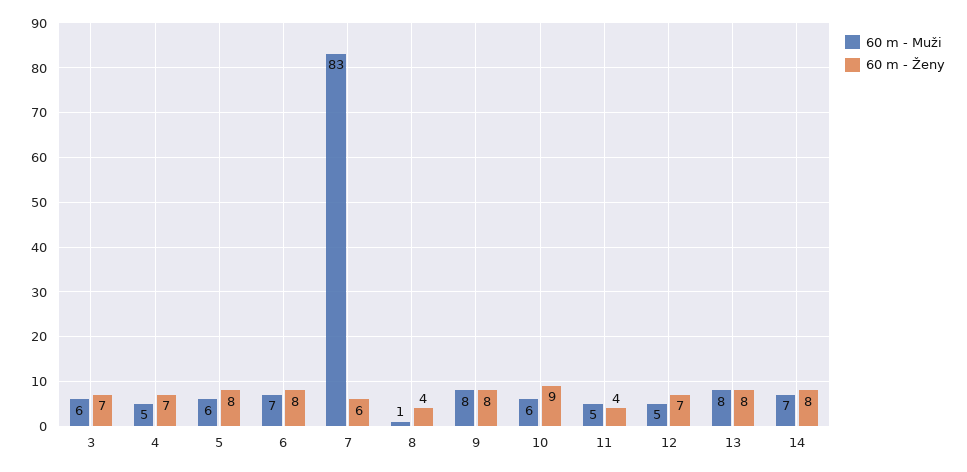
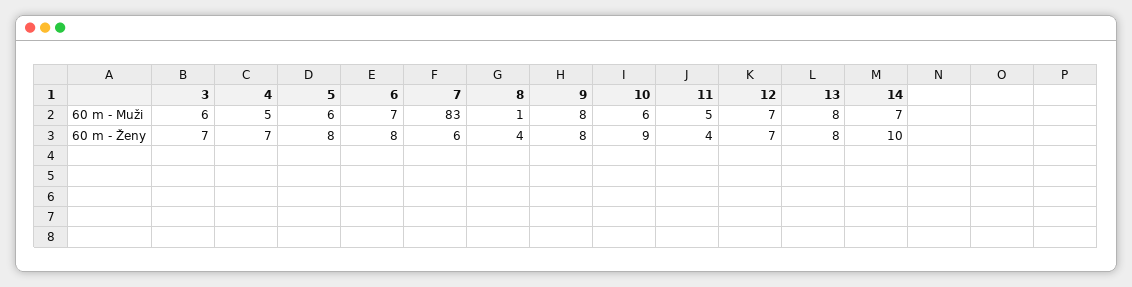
60 m - Muži, 12: 5 -> 7
60 m - Ženy, 14: 8 -> 10

